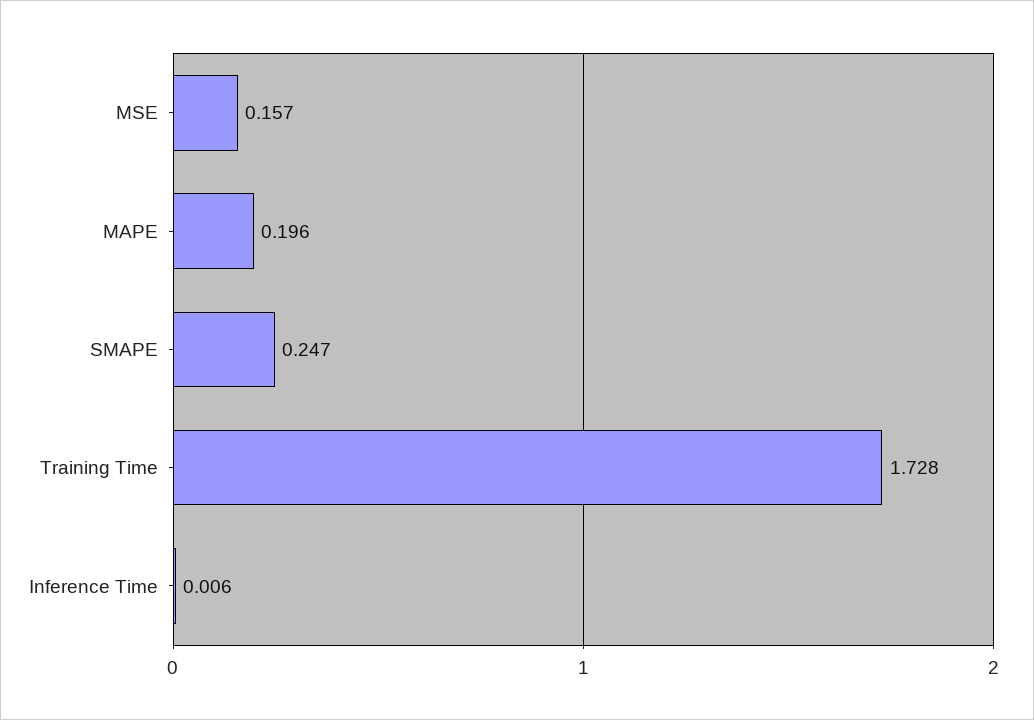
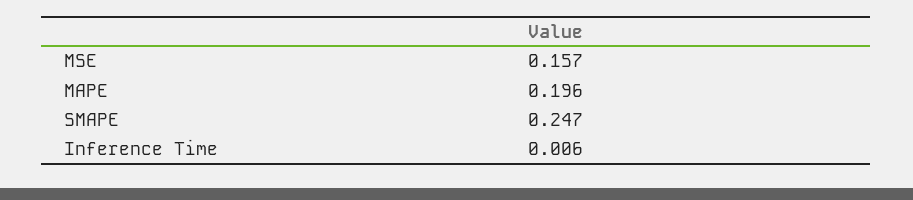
Training Time: 1.728 -> none

